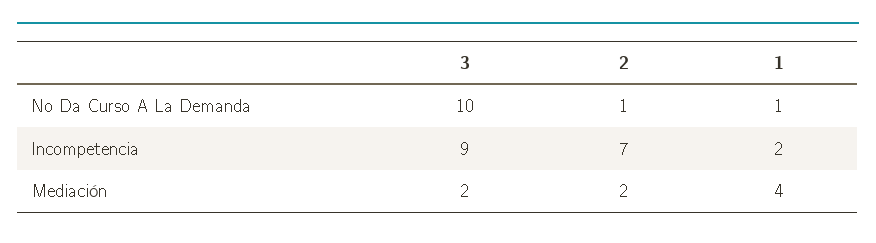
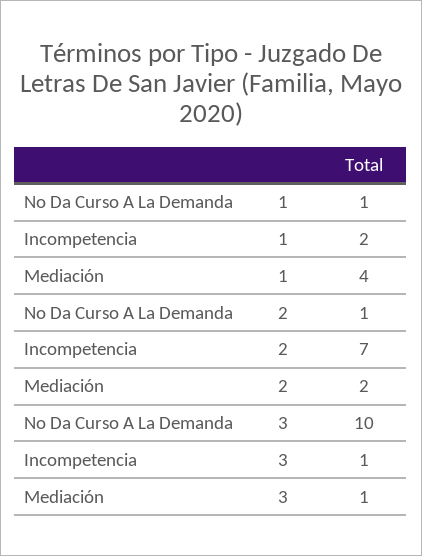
3, Incompetencia: 9 -> 1
3, Mediación: 2 -> 1

